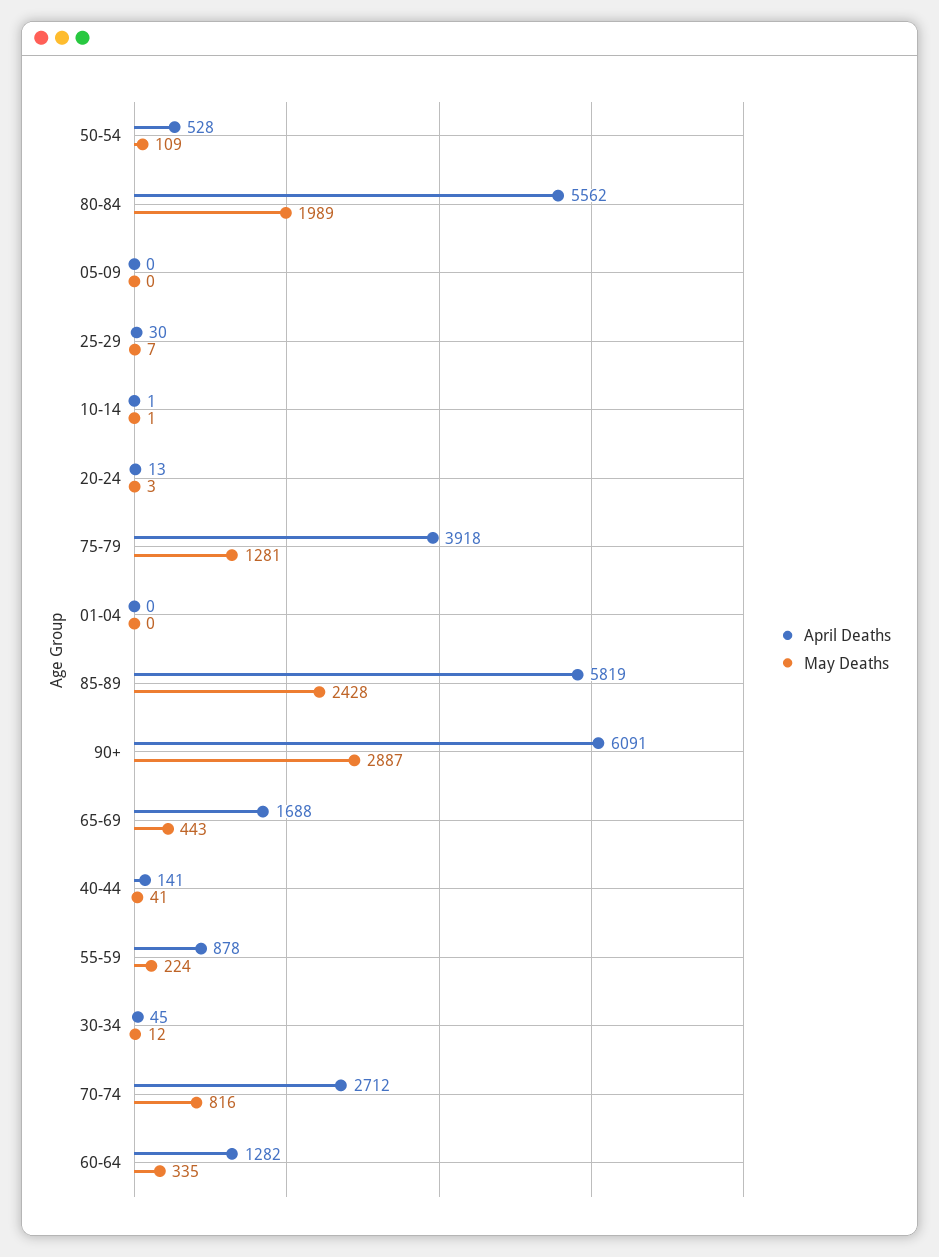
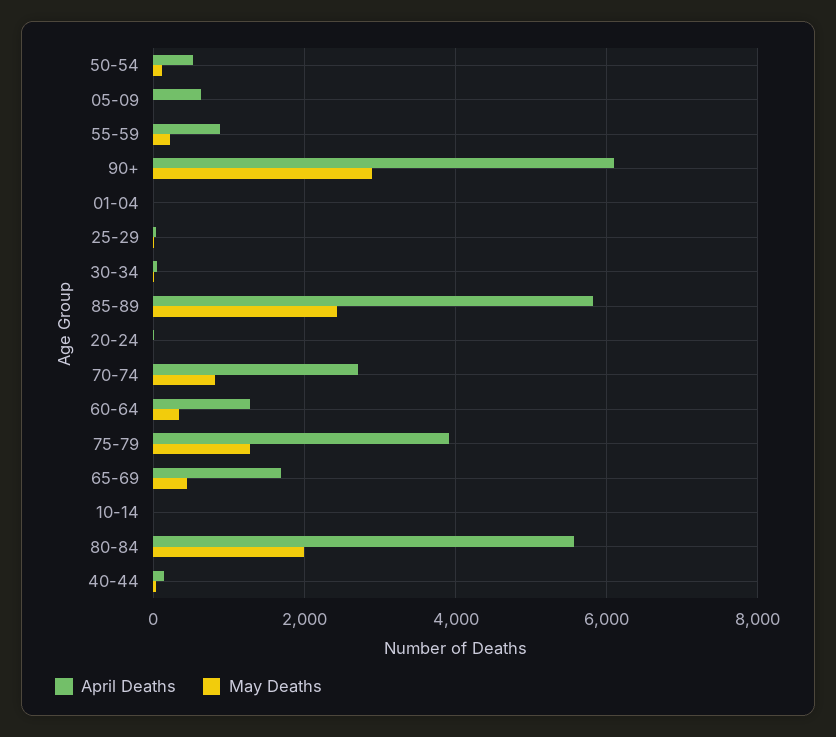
April Deaths, 05-09: 0 -> 600

